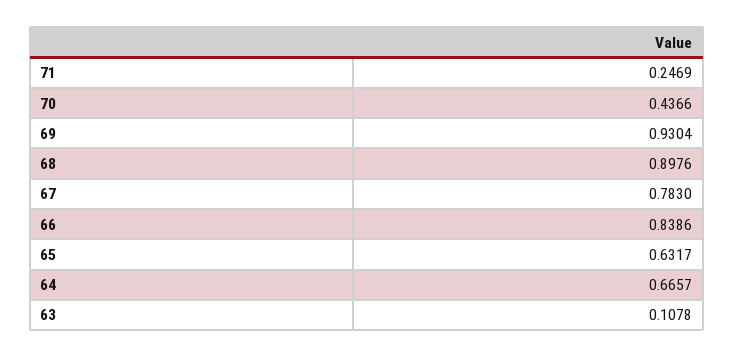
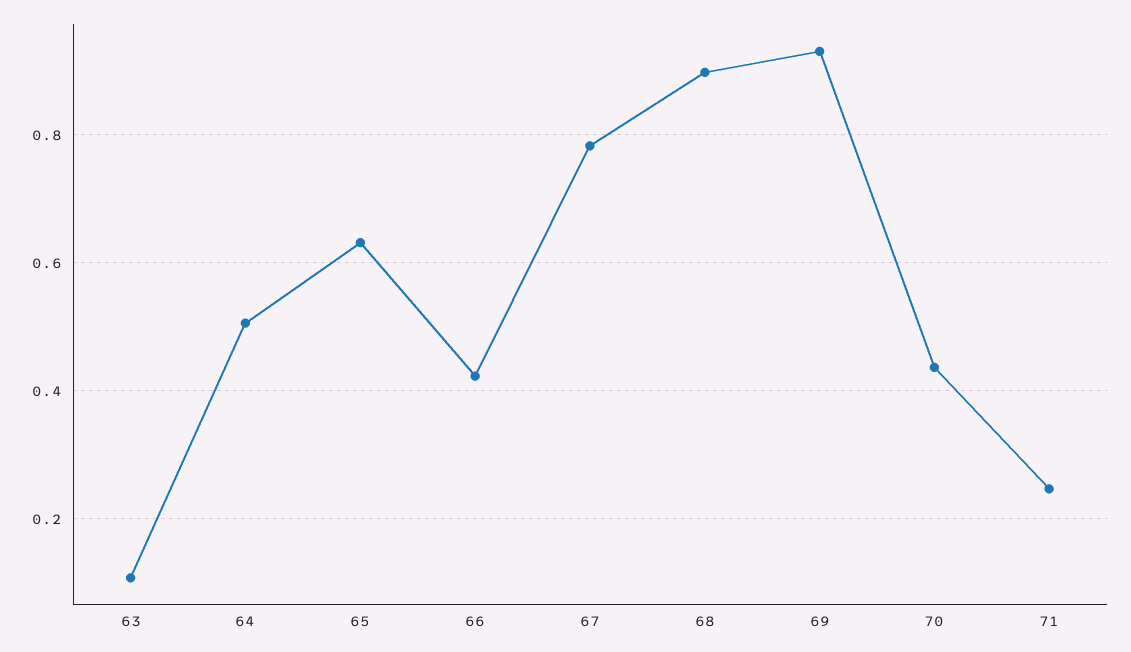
66: 0.8386 -> 0.42
64: 0.6657 -> 0.5

